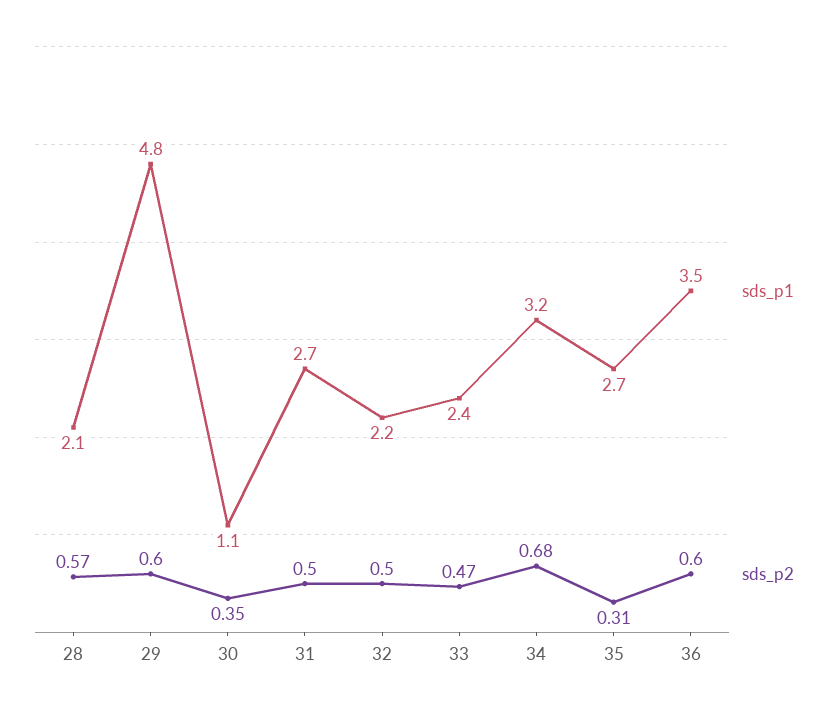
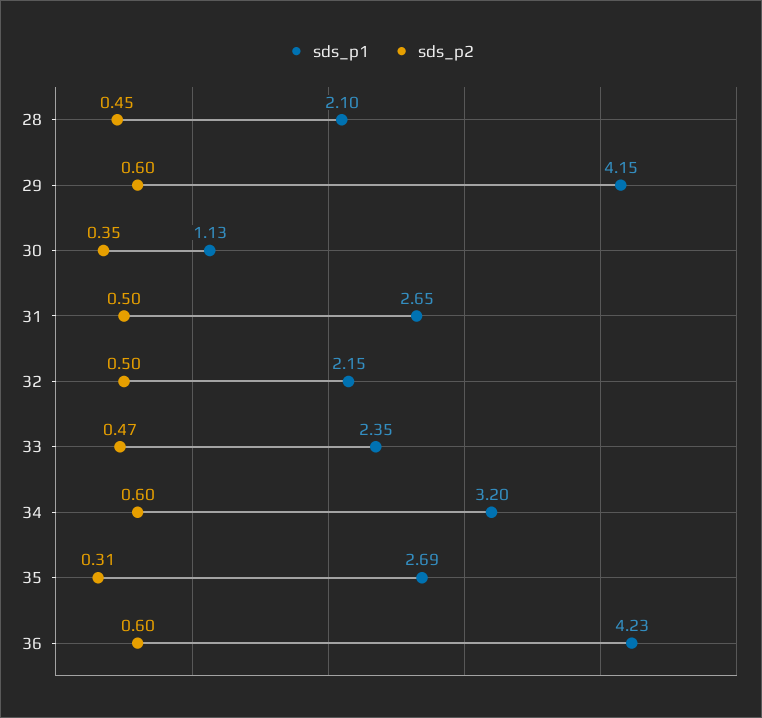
sds_p2, 28: 0.57 -> 0.45
sds_p1, 29: 4.8 -> 4.15
sds_p2, 34: 0.68 -> 0.6
sds_p1, 36: 3.5 -> 4.23

